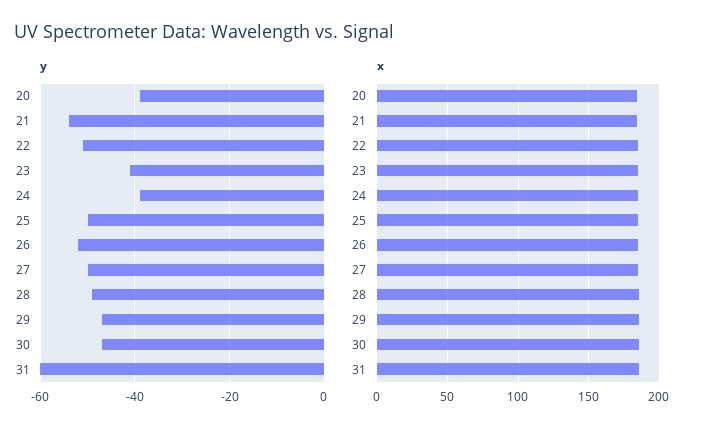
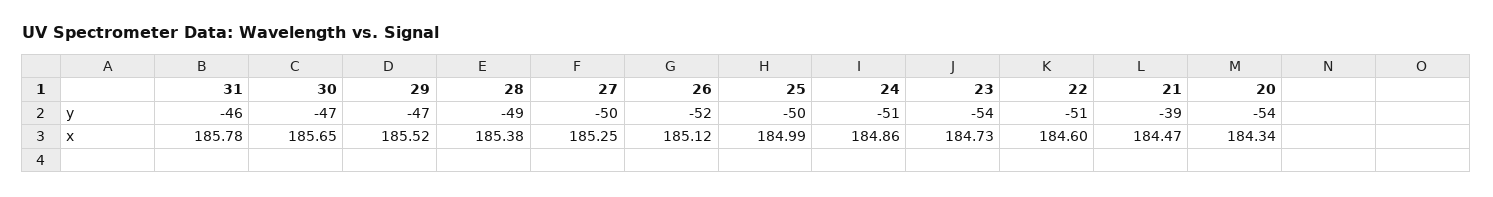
y, 20: -40 -> -54
y, 21: -55 -> -39
y, 23: -40 -> -54
y, 24: -40 -> -51
y, 31: -60 -> -46

